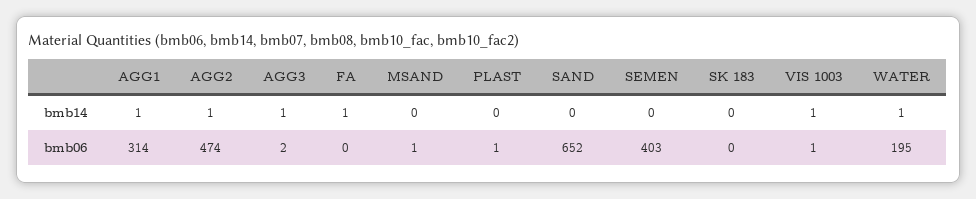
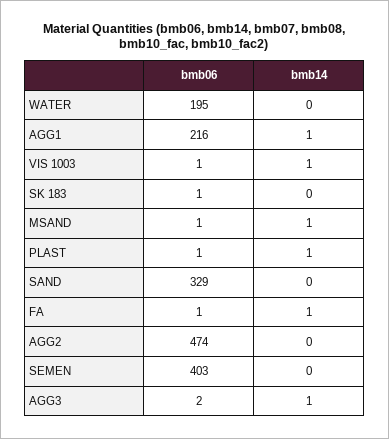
AGG2, bmb14: 1 -> 0
MSAND, bmb14: 0 -> 1
PLAST, bmb14: 0 -> 1
WATER, bmb14: 1 -> 0
AGG1, bmb06: 314 -> 216
FA, bmb06: 0 -> 1
SAND, bmb06: 652 -> 329
SK 183, bmb06: 0 -> 1

